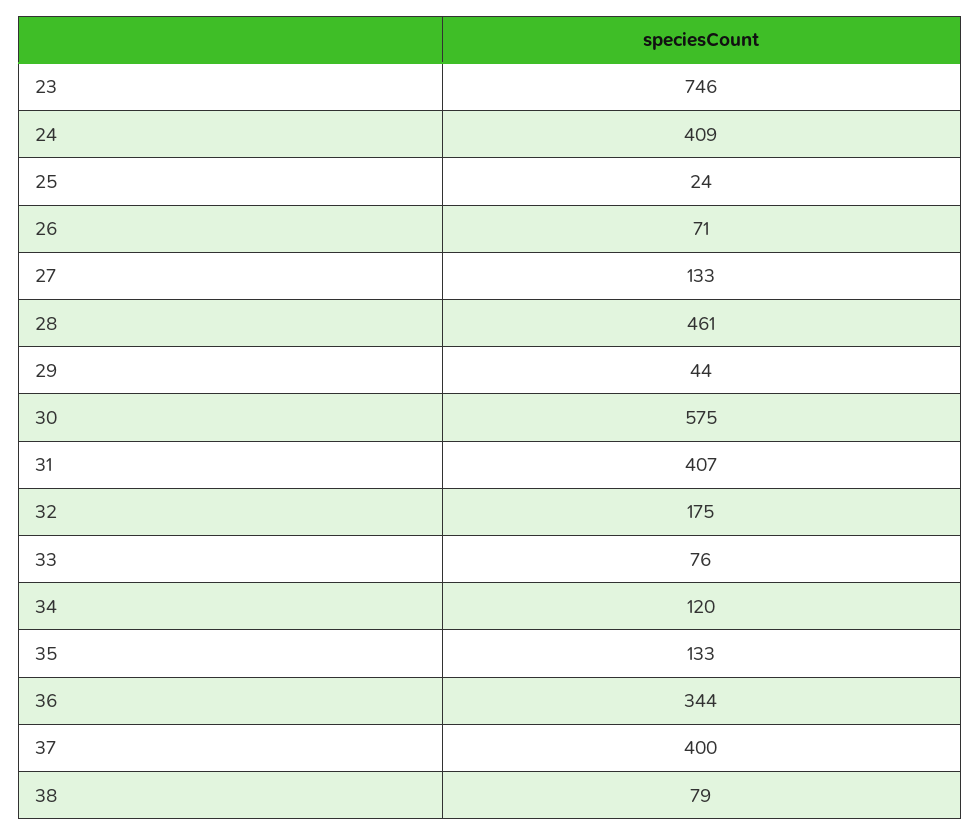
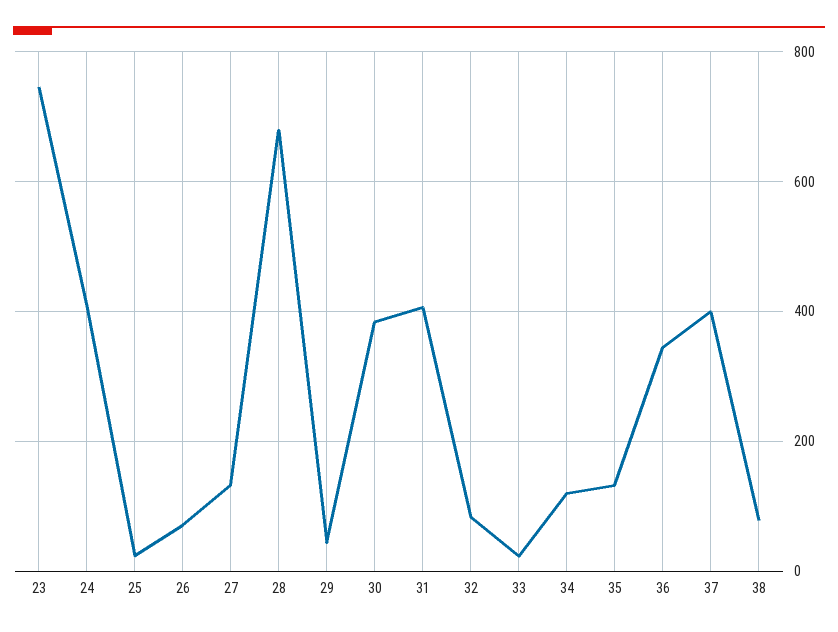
28: 461 -> 680
30: 575 -> 380
32: 175 -> 80
33: 76 -> 20

